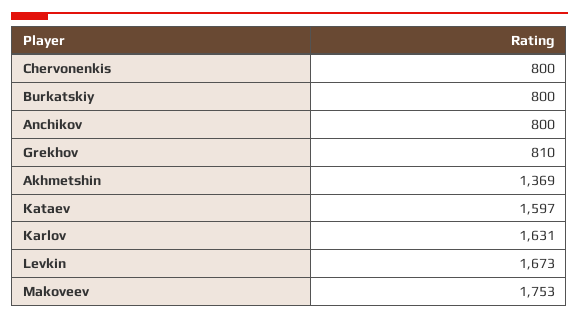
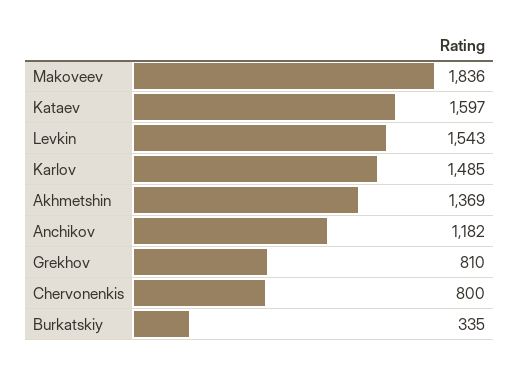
Burkatskiy: 800 -> 335
Anchikov: 800 -> 1182
Karlov: 1631 -> 1485
Levkin: 1673 -> 1543
Makoveev: 1753 -> 1836

